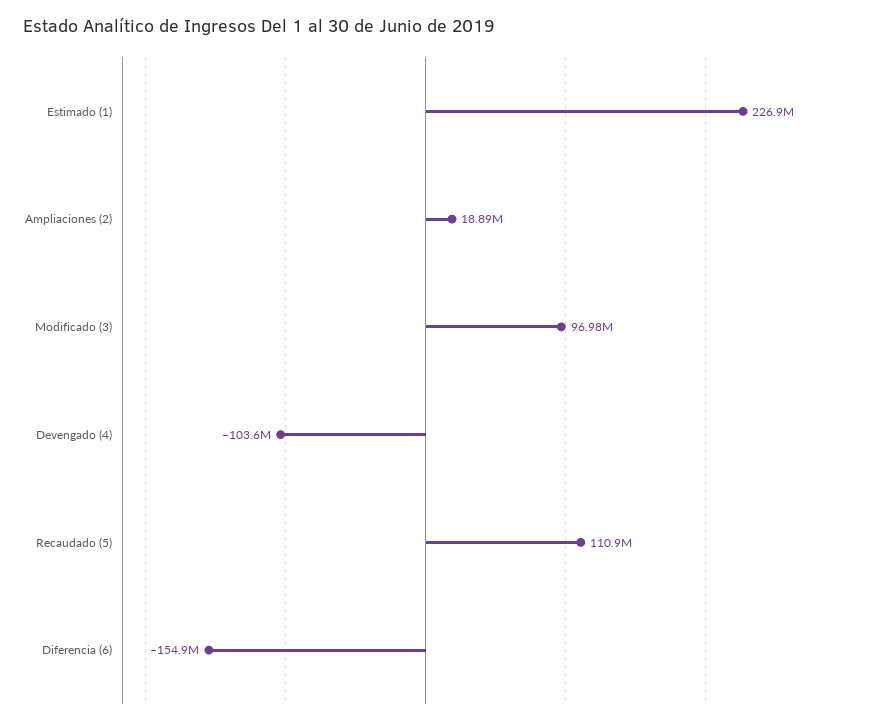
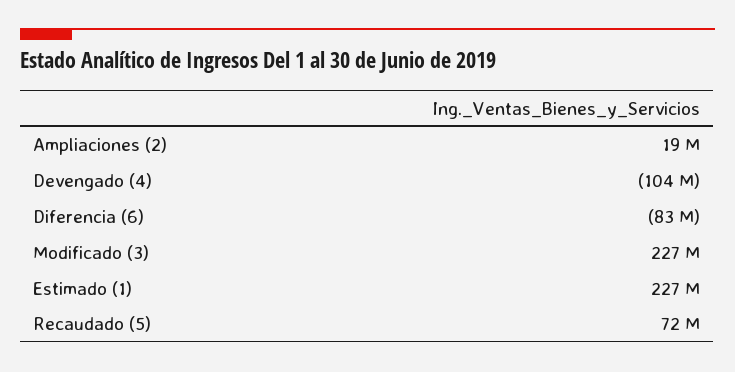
Modificado (3): 96980000 -> 227000000
Recaudado (5): 110900000 -> 72000000
Diferencia (6): -154900000 -> -83000000

